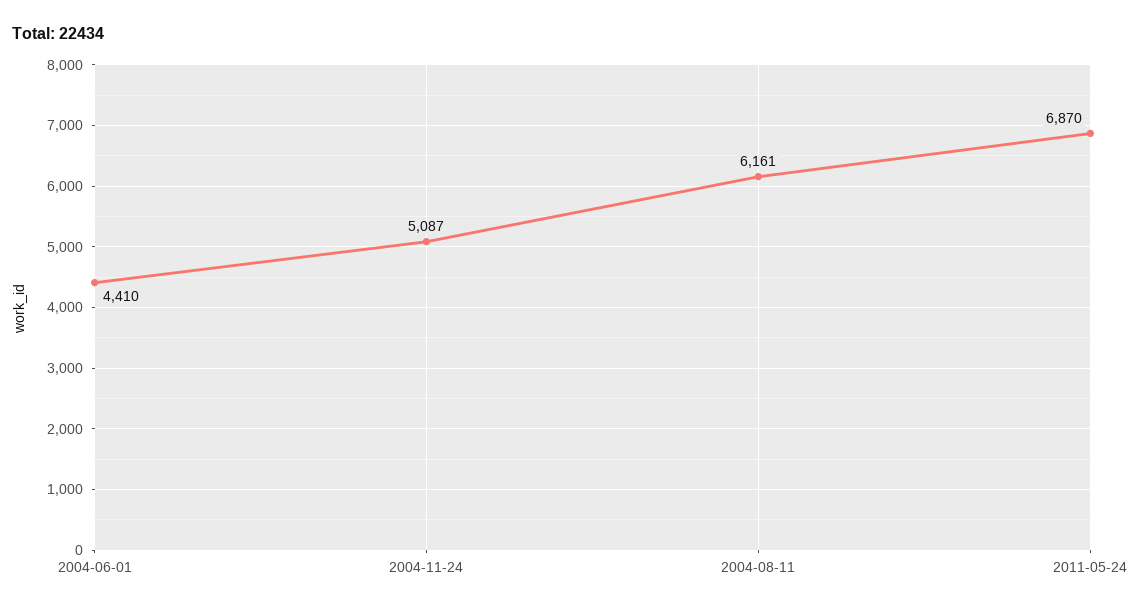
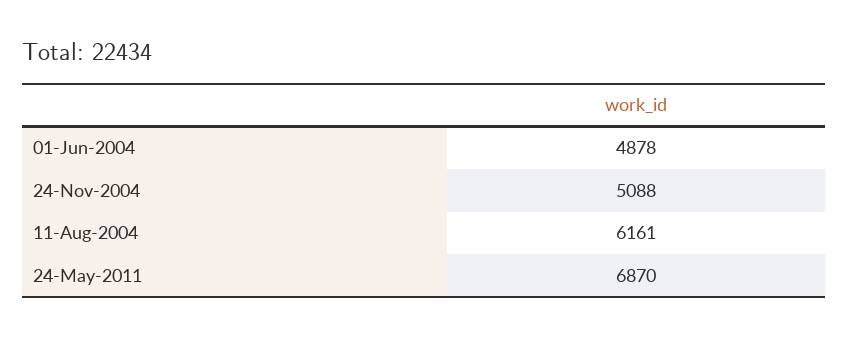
2004-06-01: 4410 -> 4878
2004-11-24: 5087 -> 5088

